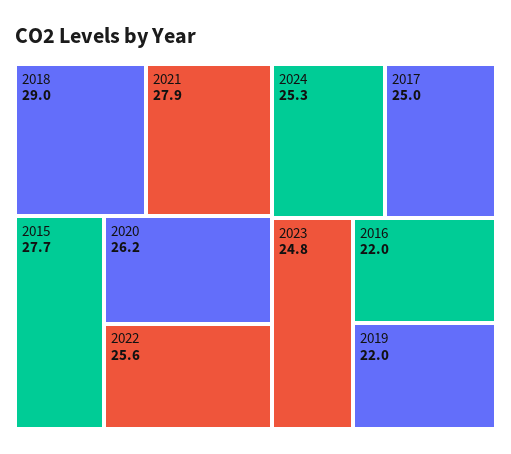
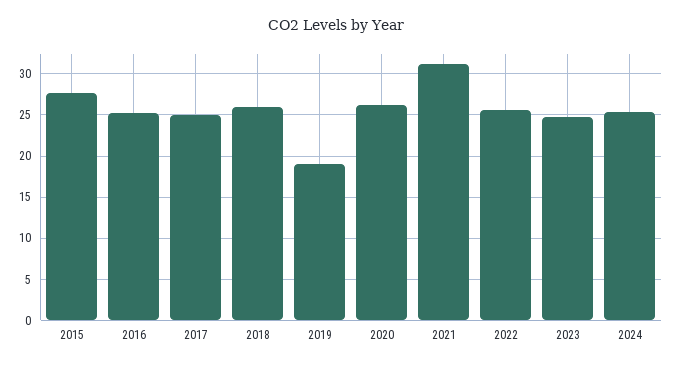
2018: 29 -> 26
2021: 27.9 -> 31
2016: 22 -> 25
2019: 22 -> 19

